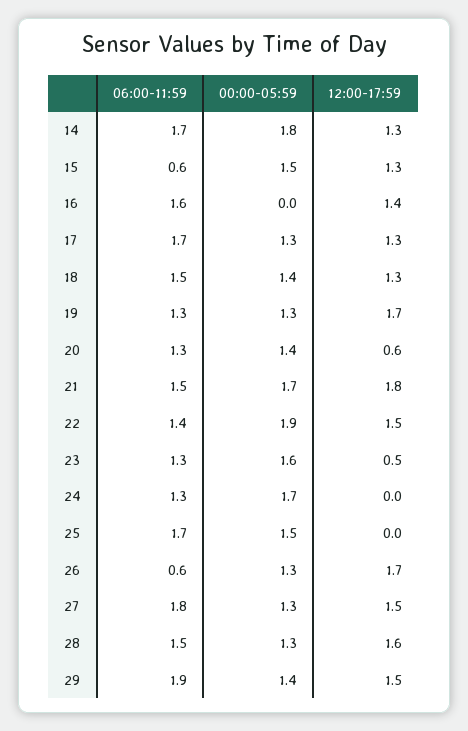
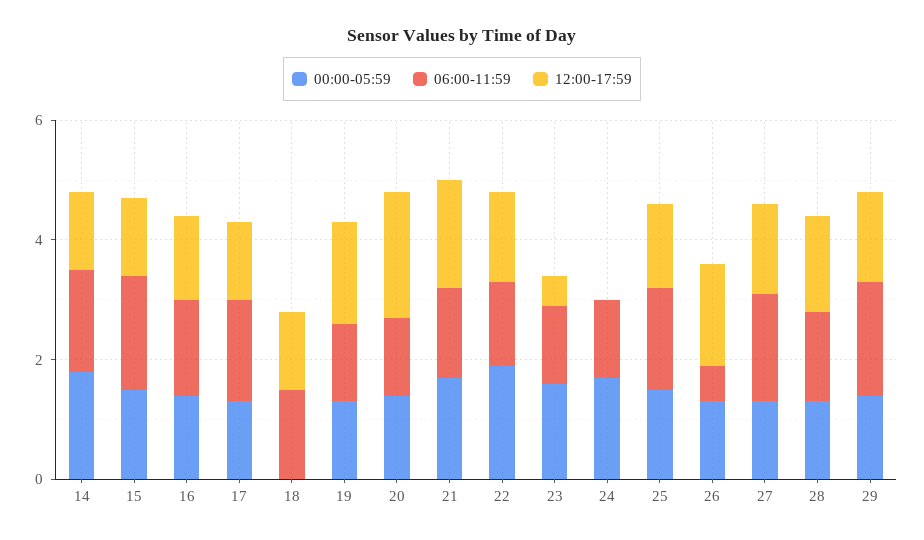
06:00-11:59, 15: 0.6 -> 2
00:00-05:59, 16: 0 -> 1.5
00:00-05:59, 18: 1.4 -> 0
12:00-17:59, 20: 0.6 -> 2
12:00-17:59, 25: 0 -> 1.5

